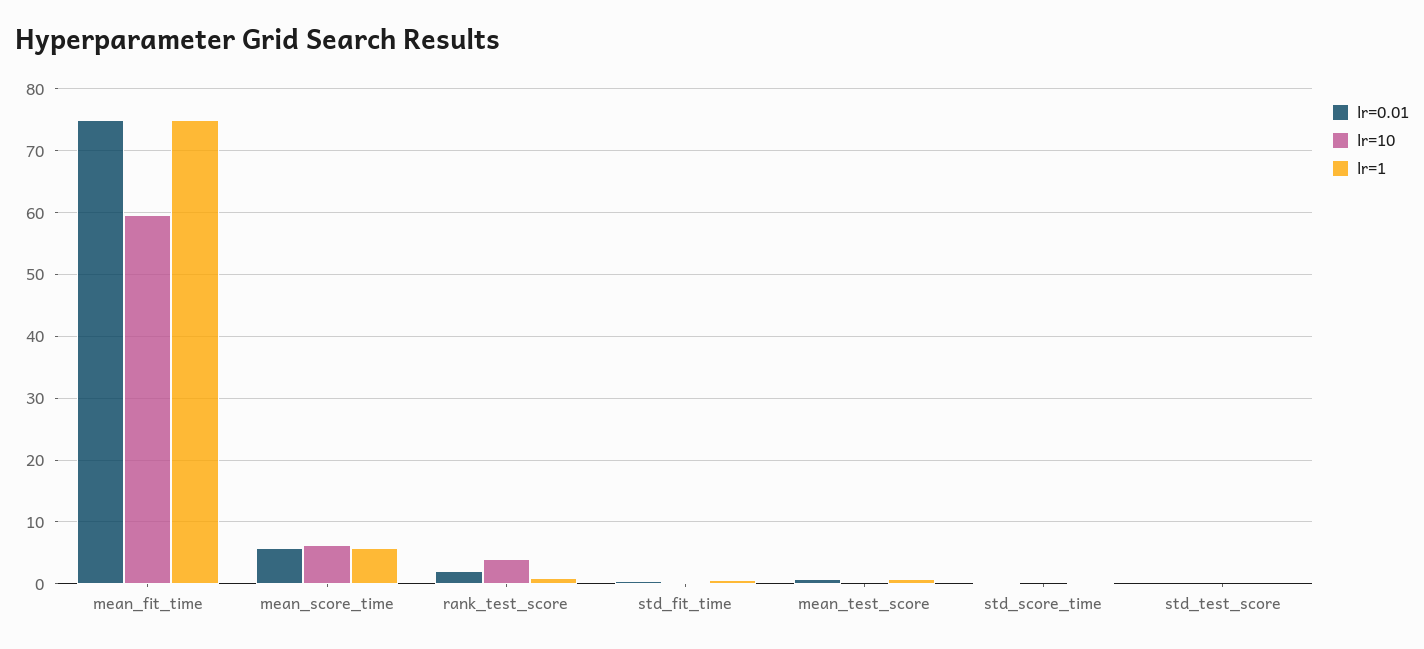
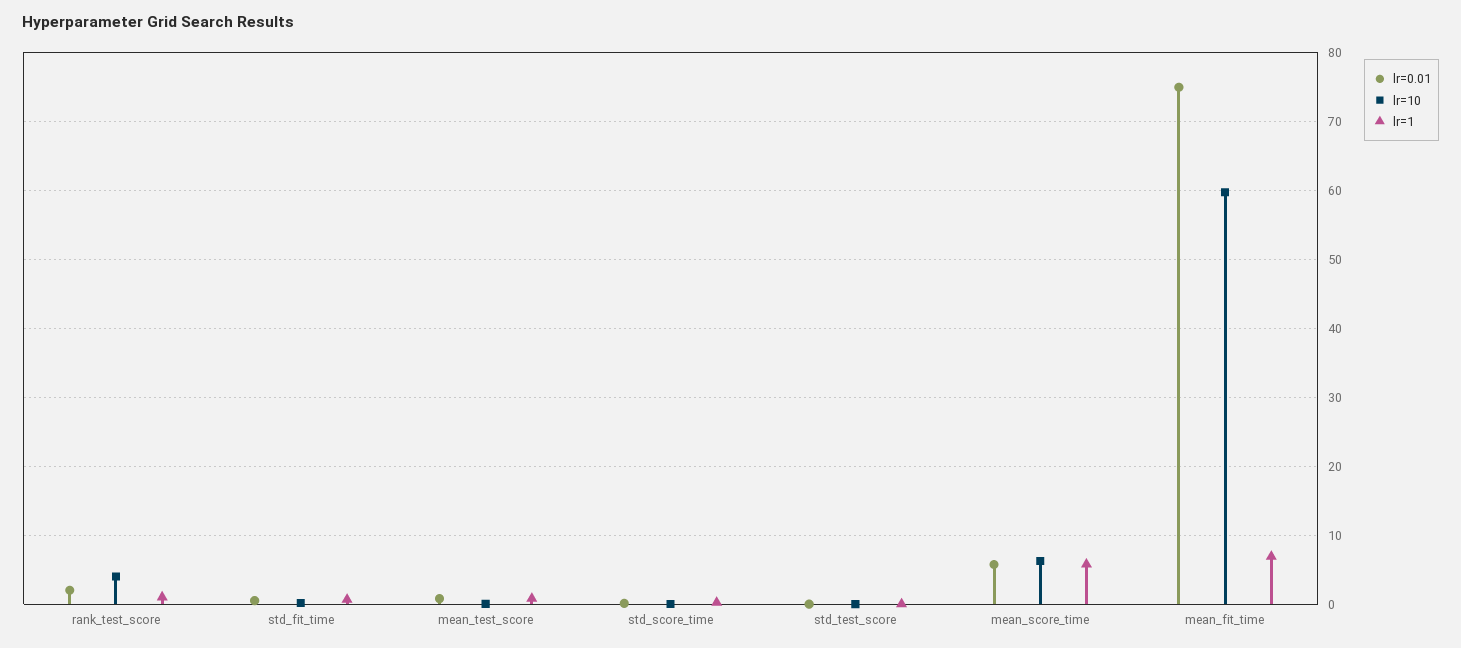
lr=1, mean_fit_time: 75 -> 7

